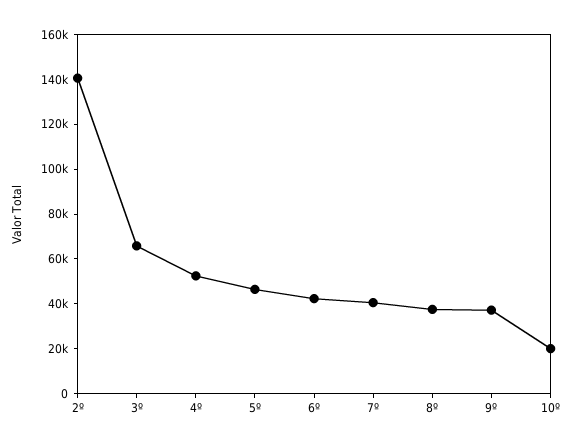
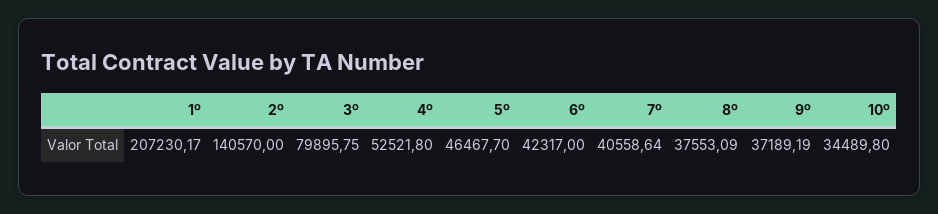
3º: 65000 -> 79895.75
10º: 20000 -> 34489.8
1º: none -> 207230.17

